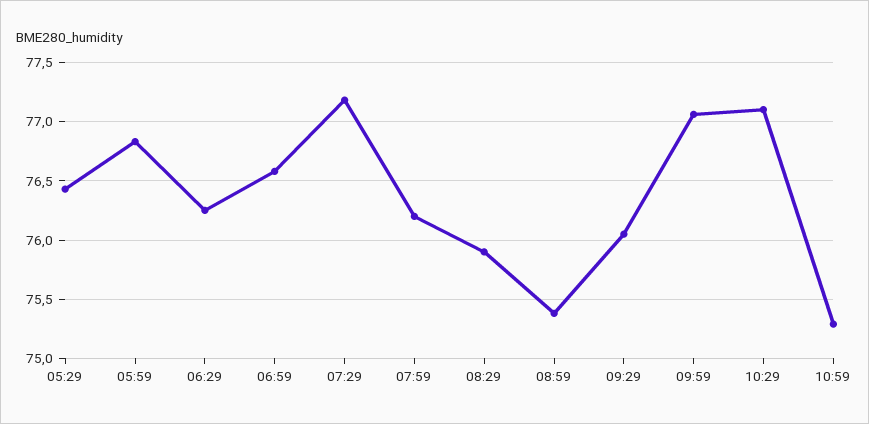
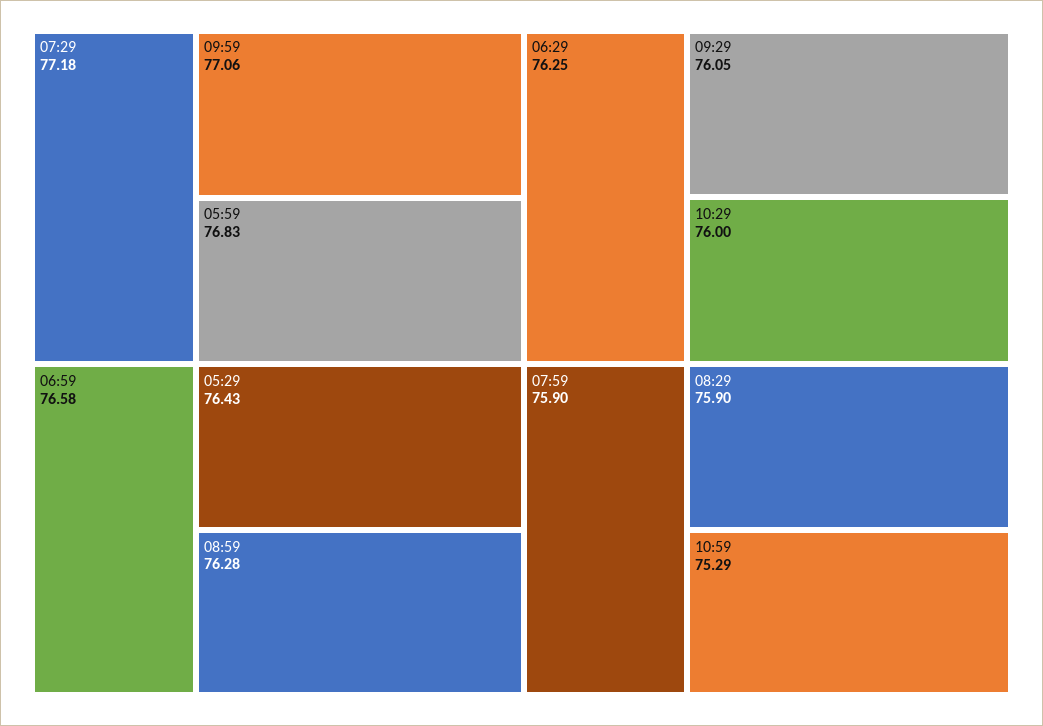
07:59: 76.2 -> 75.9
08:59: 75.4 -> 76.28
10:29: 77.1 -> 76

